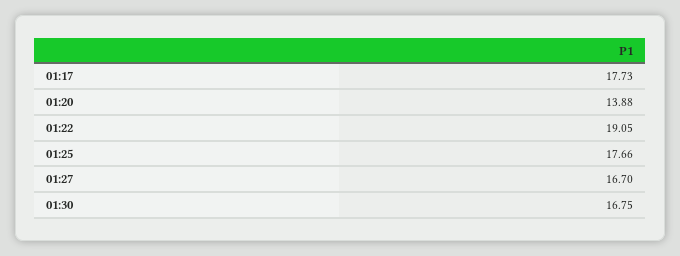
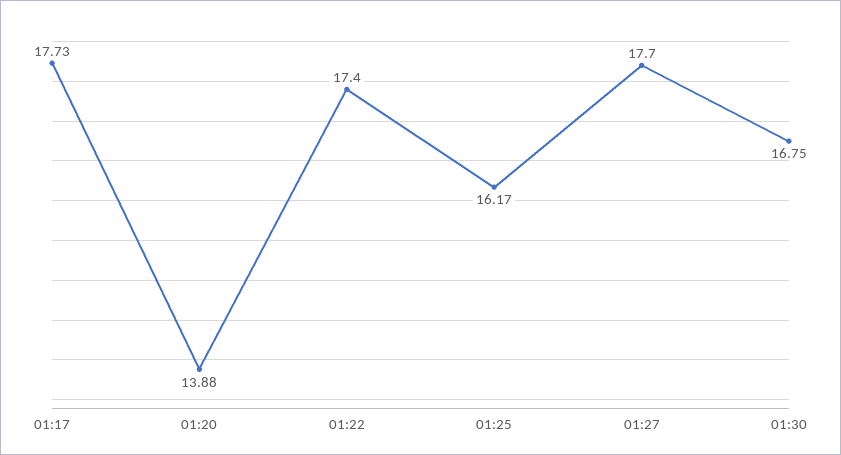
01:22: 19.05 -> 17.4
01:25: 17.66 -> 16.17
01:27: 16.7 -> 17.7

